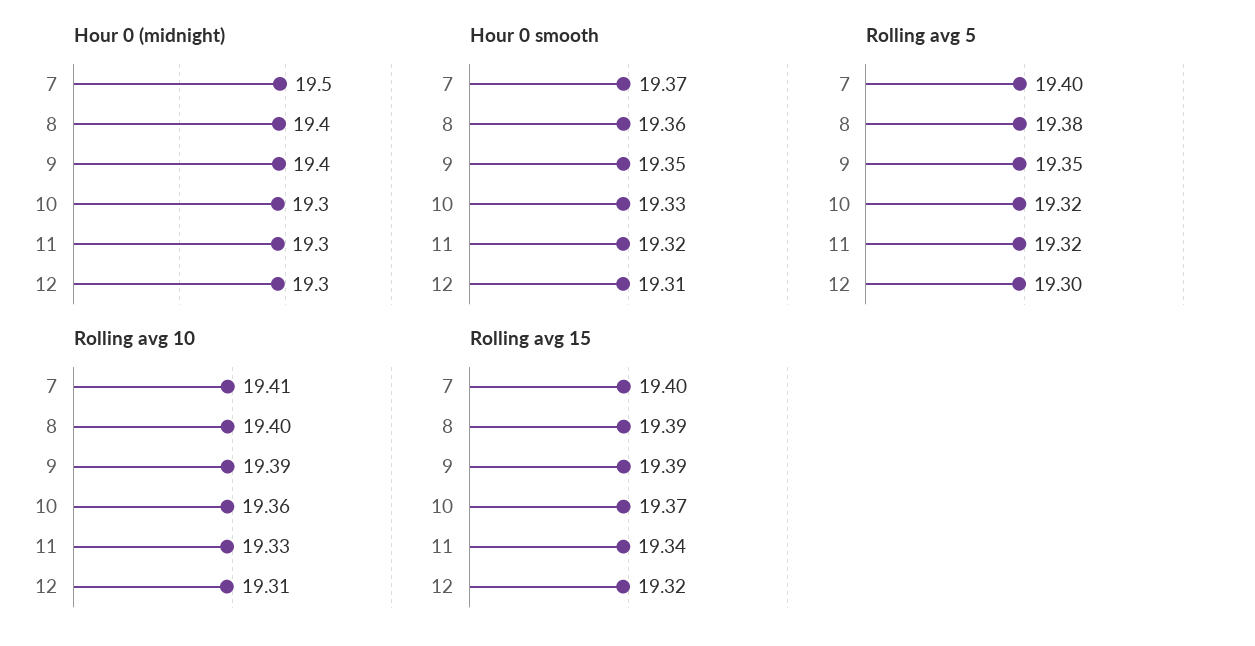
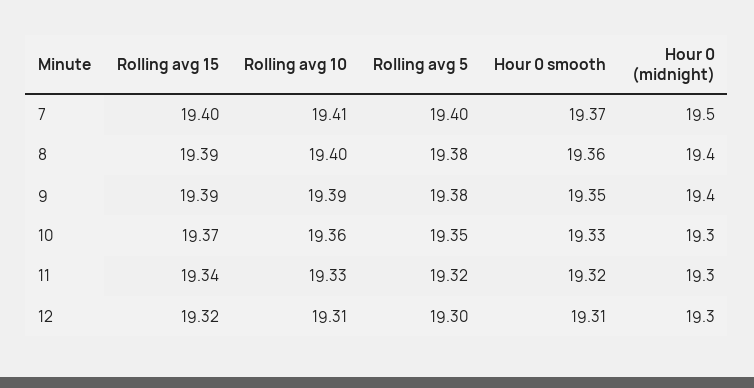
Rolling avg 5, 9: 19.35 -> 19.38
Rolling avg 5, 10: 19.32 -> 19.35

